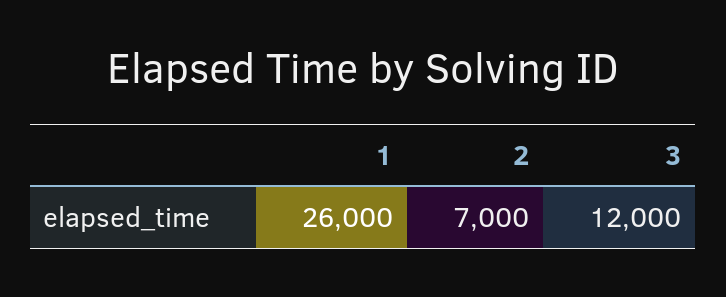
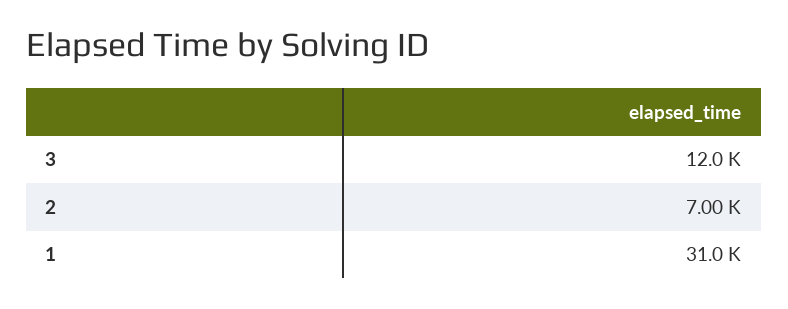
1: 26000 -> 31000

